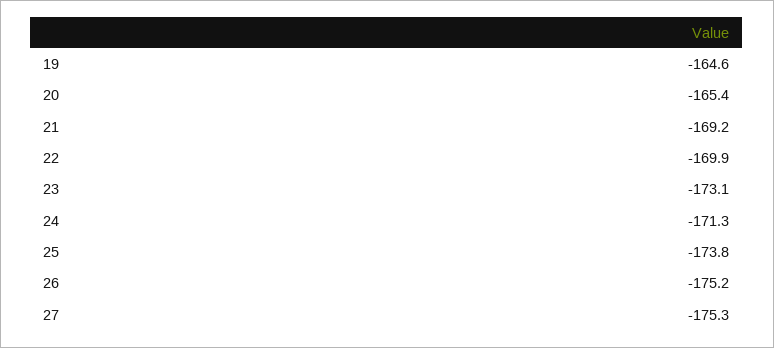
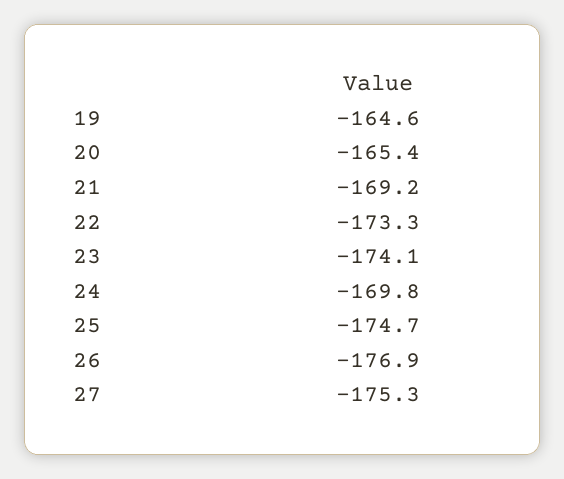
22: -169.9 -> -173.3
23: -173.1 -> -174.1
24: -171.3 -> -169.8
25: -173.8 -> -174.7
26: -175.2 -> -176.9

